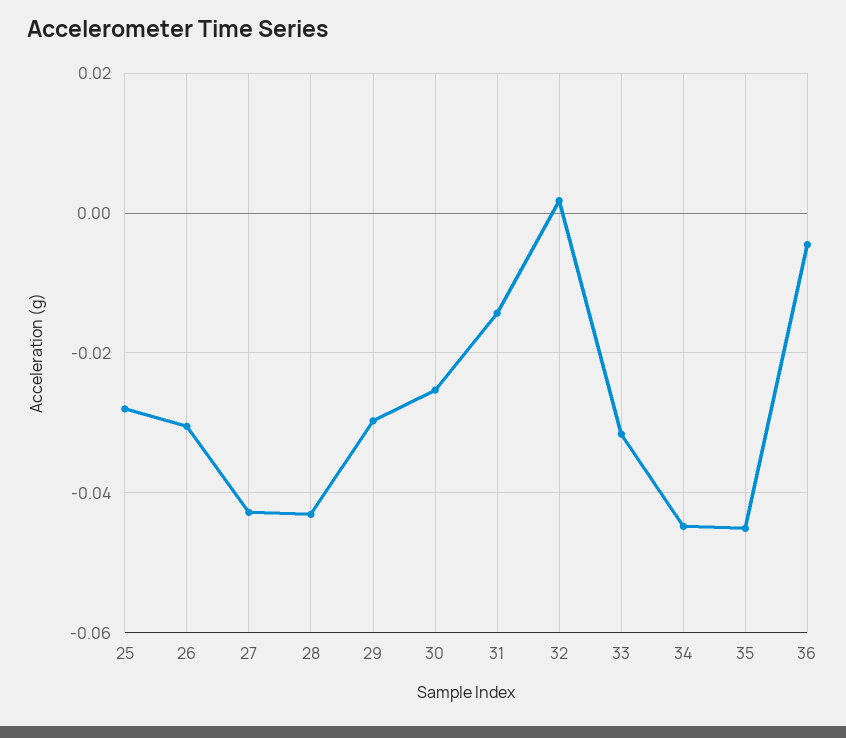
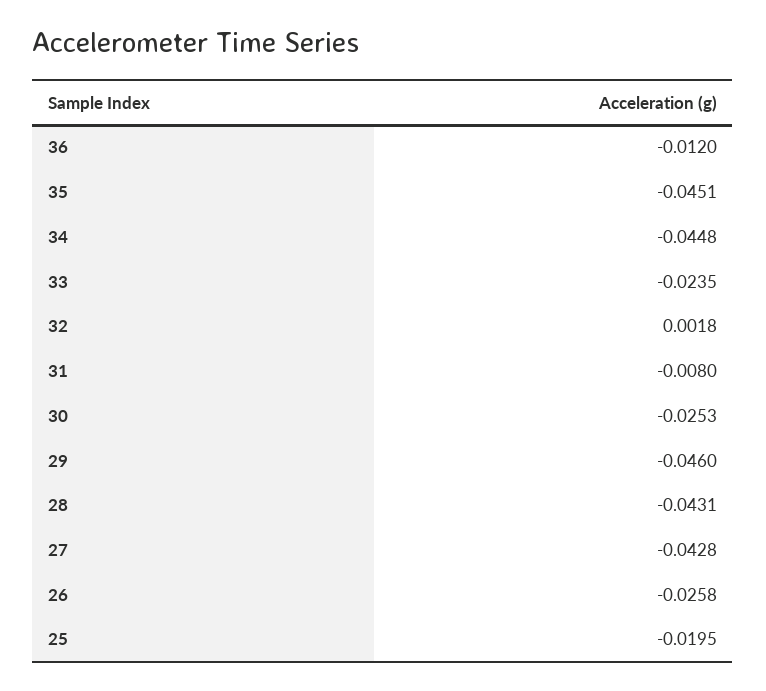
25: -0.028 -> -0.0195
26: -0.03 -> -0.0258
29: -0.03 -> -0.046
31: -0.014 -> -0.008
33: -0.032 -> -0.0235
36: -0.004 -> -0.012

